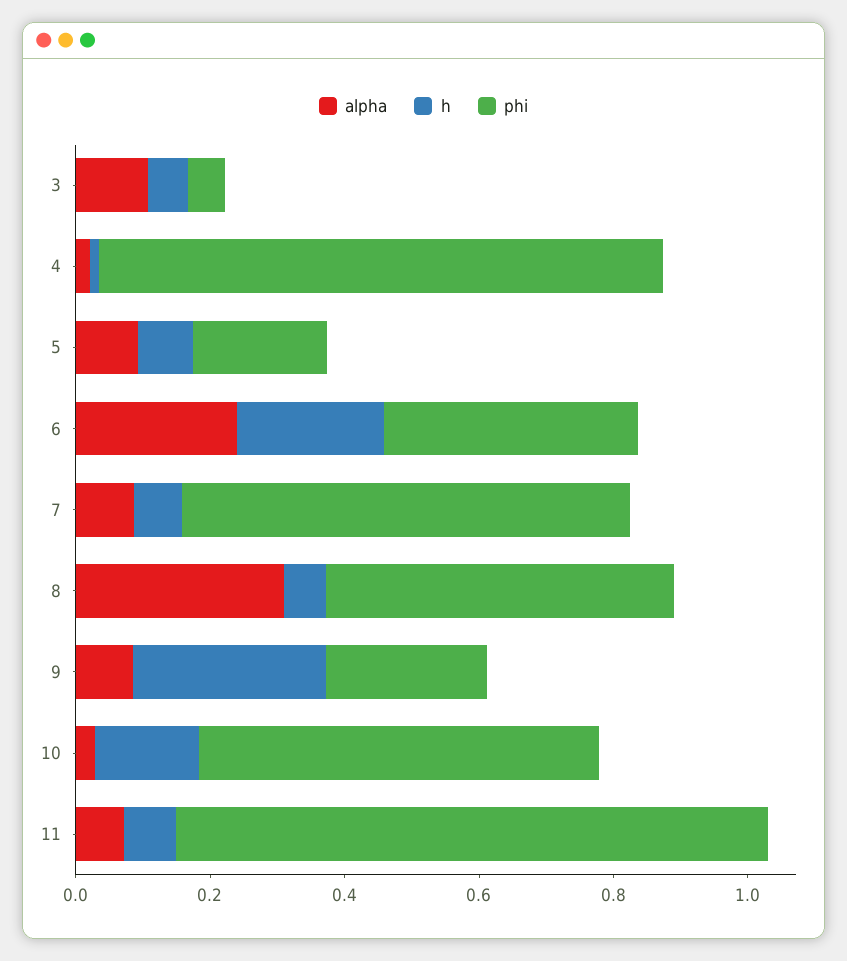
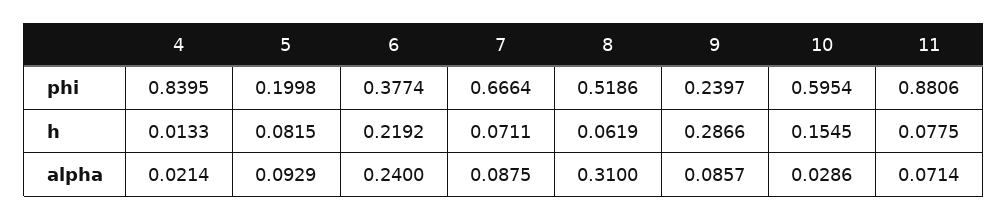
alpha, 3: 0.1 -> none
h, 3: 0.05 -> none
phi, 3: 0.05 -> none

